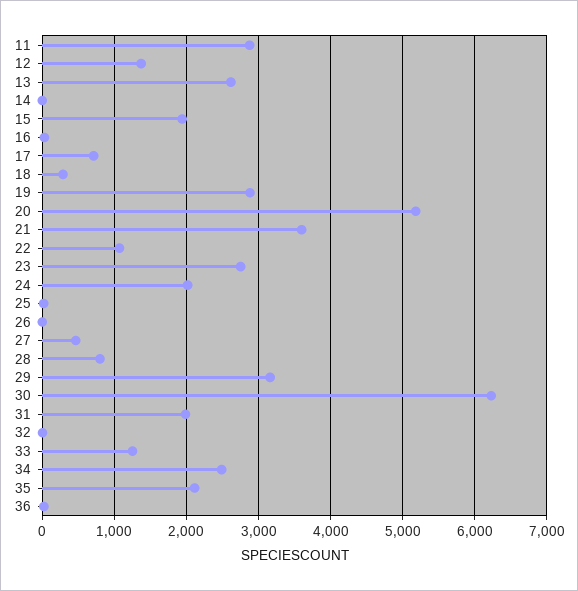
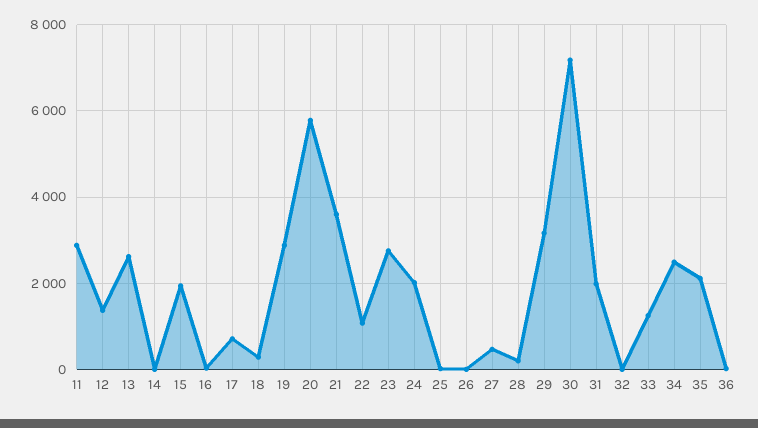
20: 5200 -> 5800
28: 800 -> 200
30: 6200 -> 7200

